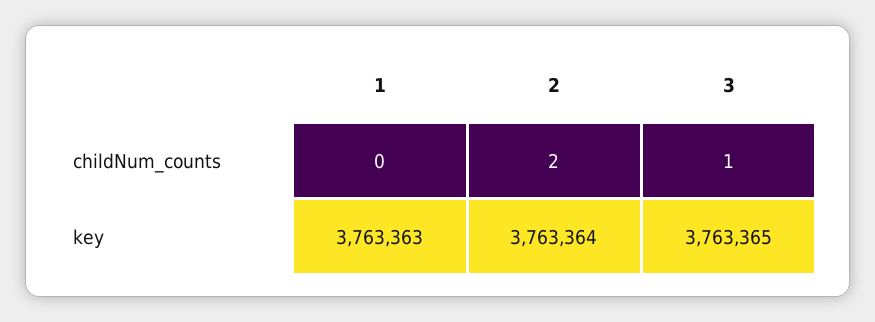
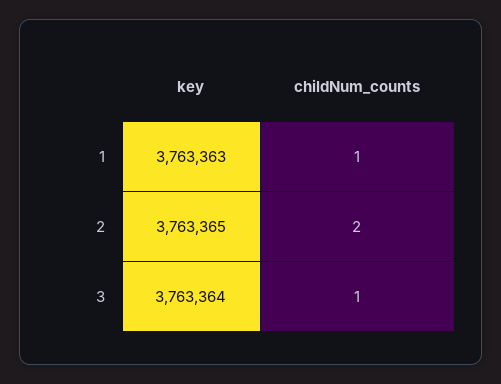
1, childNum_counts: 0 -> 1
2, key: 3763364 -> 3763365
3, key: 3763365 -> 3763364

